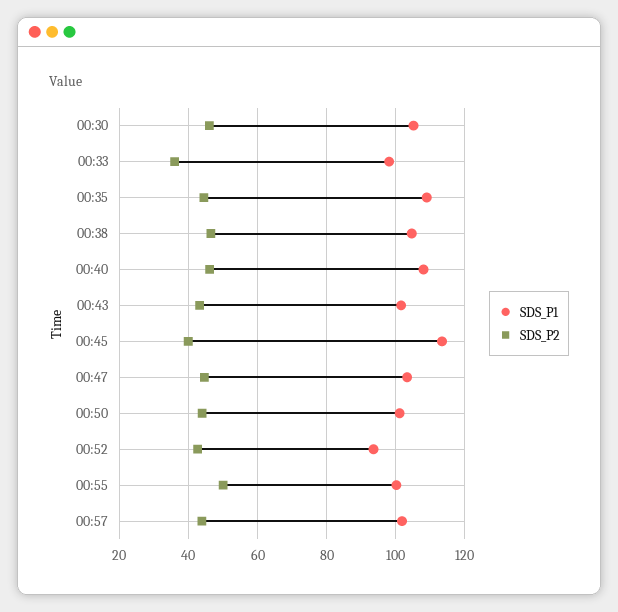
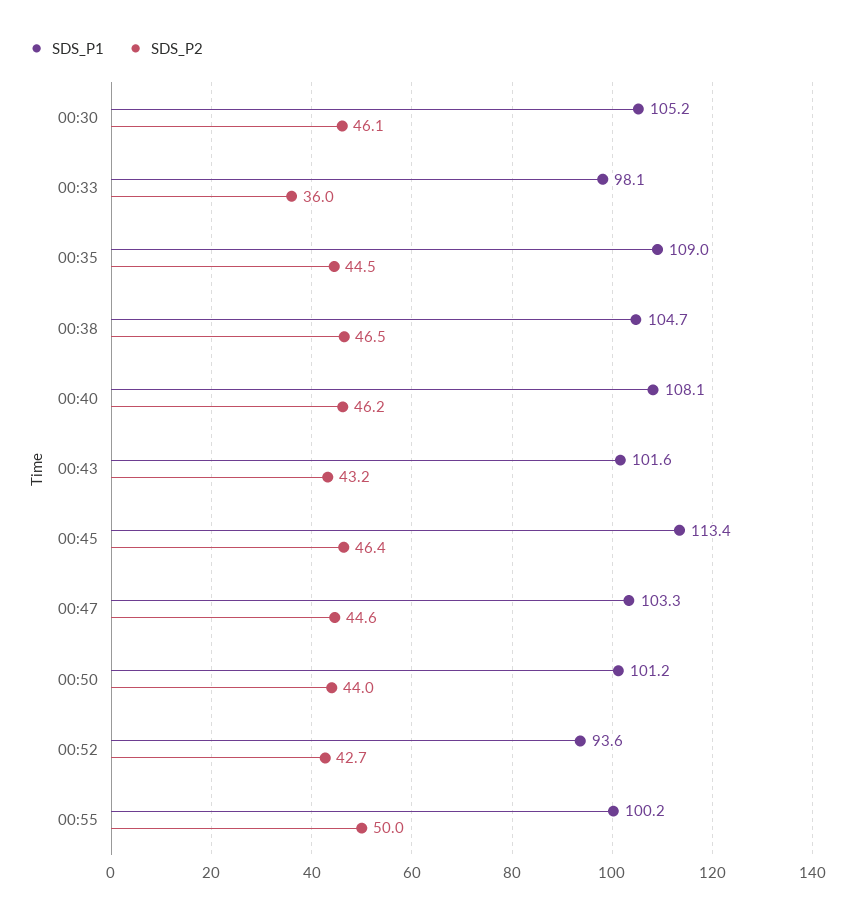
SDS_P2, 00:45: 40 -> 46.4
SDS_P1, 00:57: 102 -> none
SDS_P2, 00:57: 44 -> none

